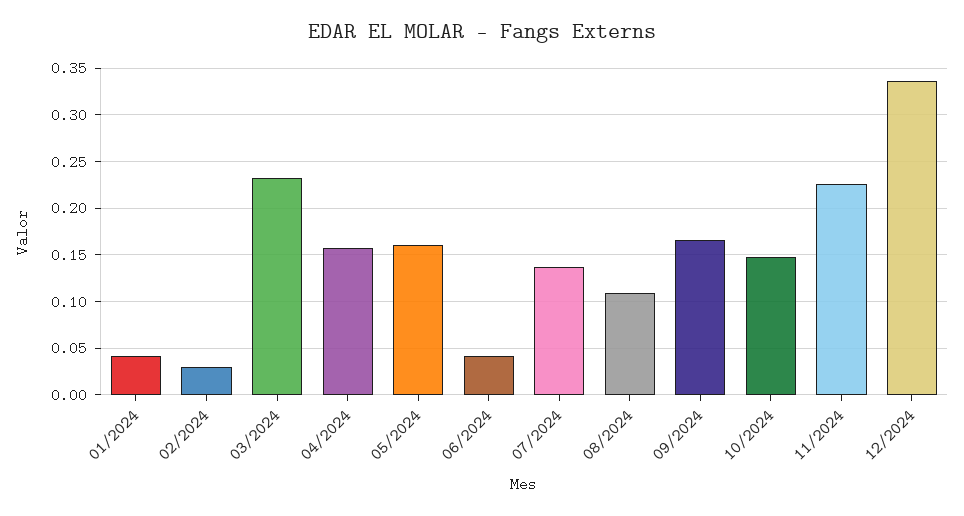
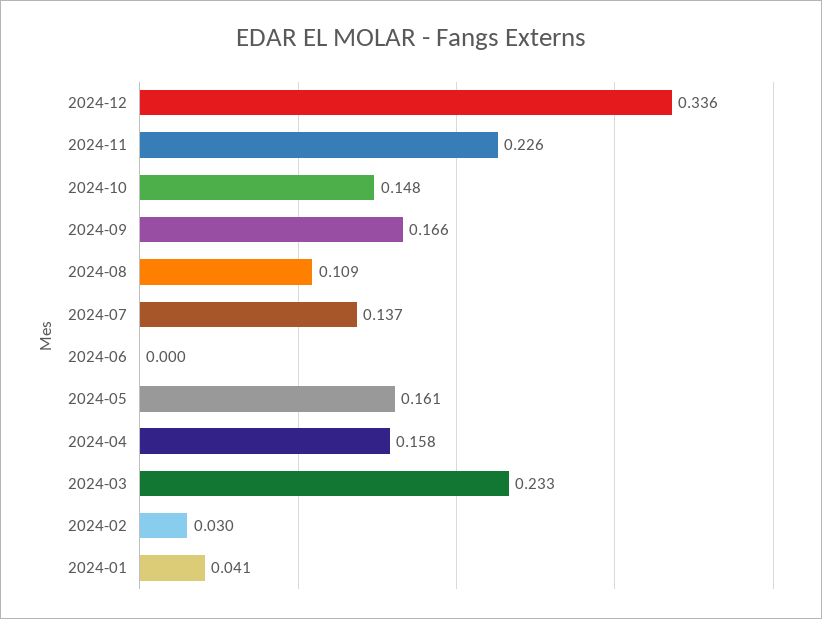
06/2024: 0.04 -> 0

